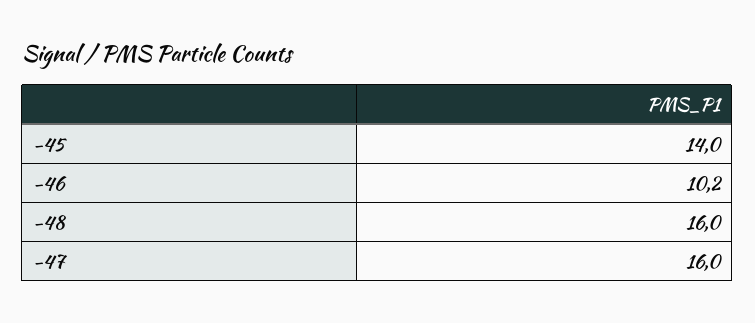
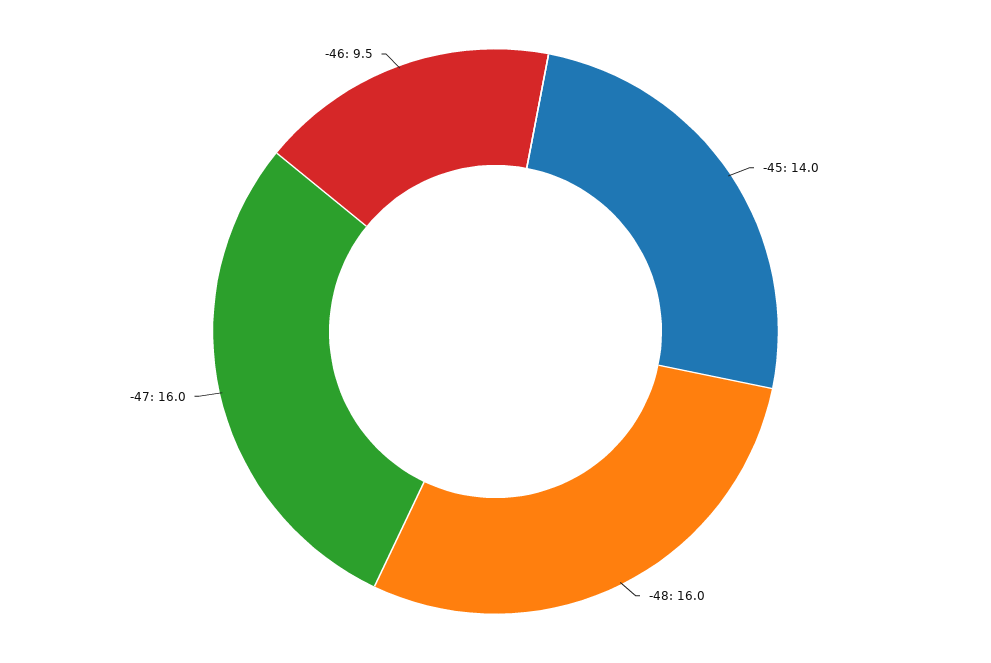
-46: 10.2 -> 9.5

